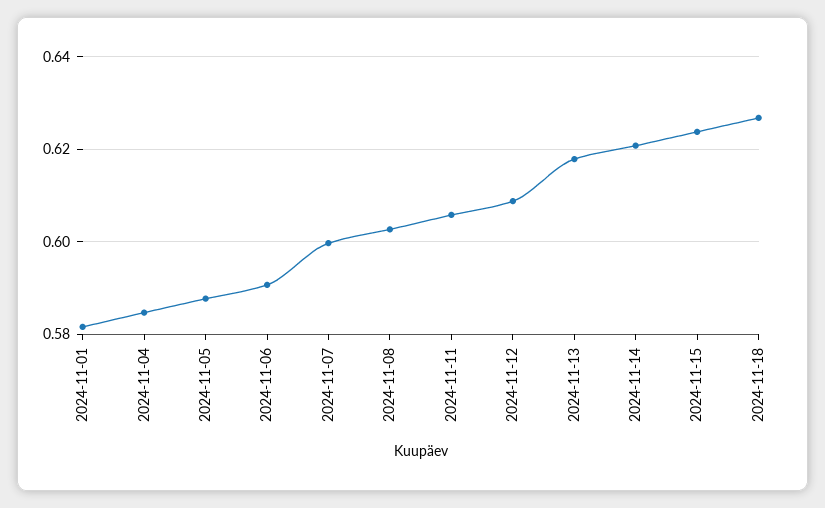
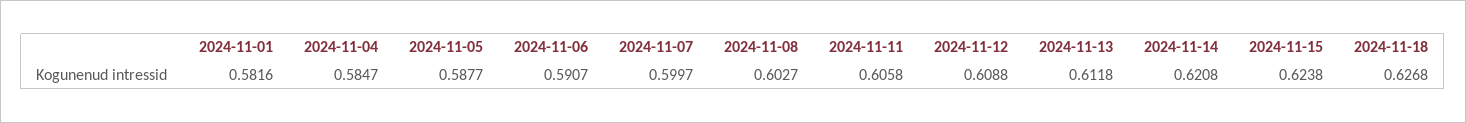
2024-11-13: 0.618 -> 0.6118

